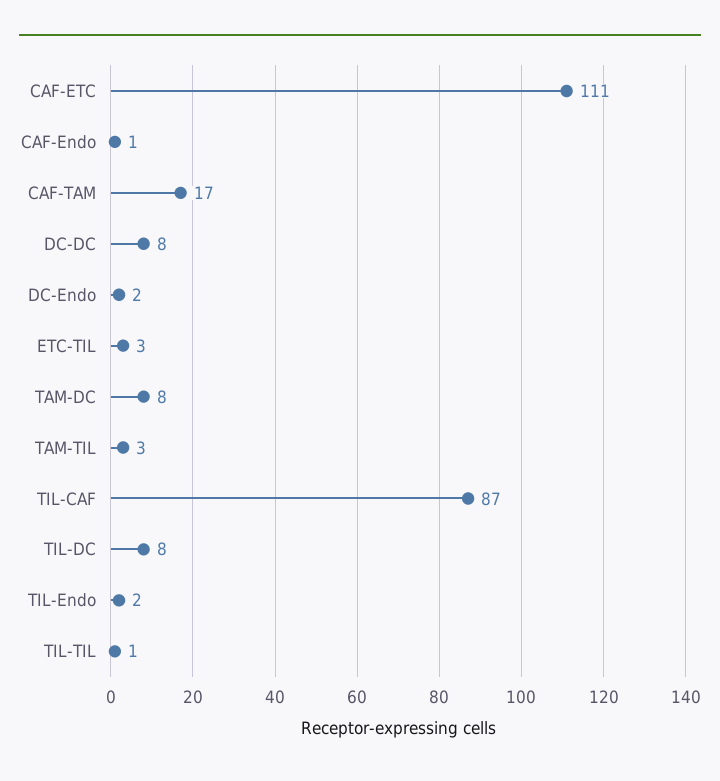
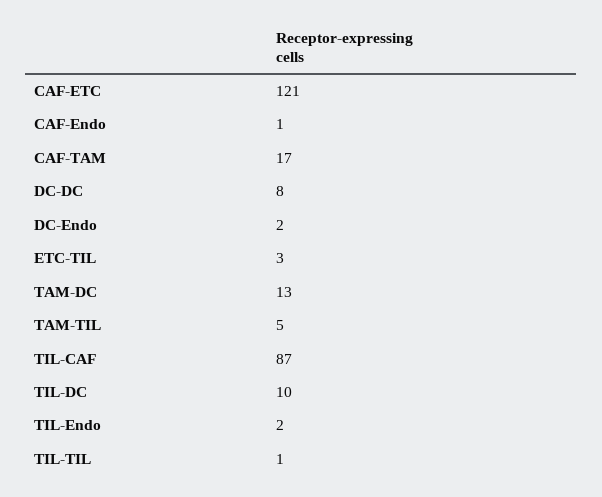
CAF-ETC: 111 -> 121
TAM-DC: 8 -> 13
TAM-TIL: 3 -> 5
TIL-DC: 8 -> 10

